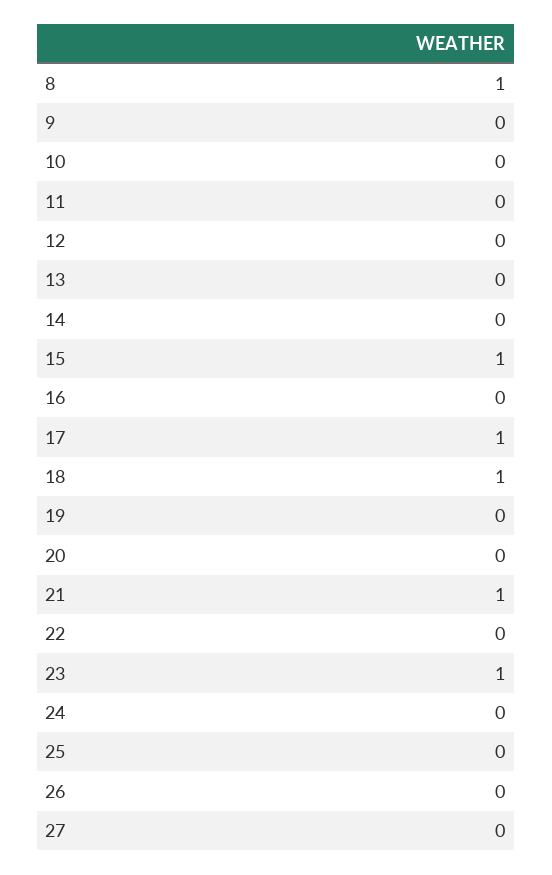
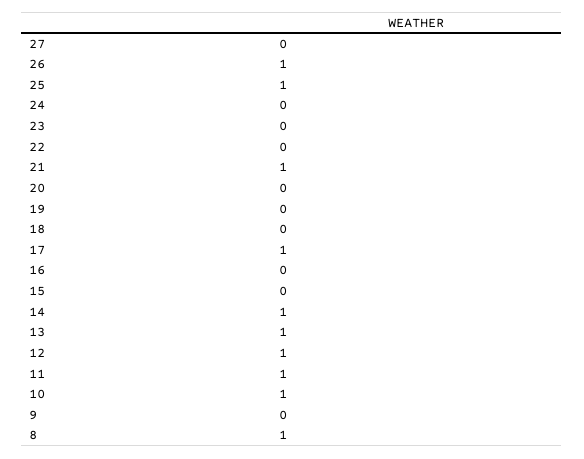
10: 0 -> 1
11: 0 -> 1
12: 0 -> 1
13: 0 -> 1
14: 0 -> 1
15: 1 -> 0
18: 1 -> 0
23: 1 -> 0
25: 0 -> 1
26: 0 -> 1

